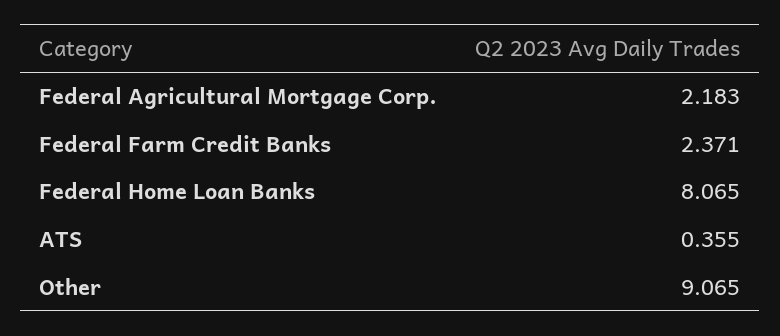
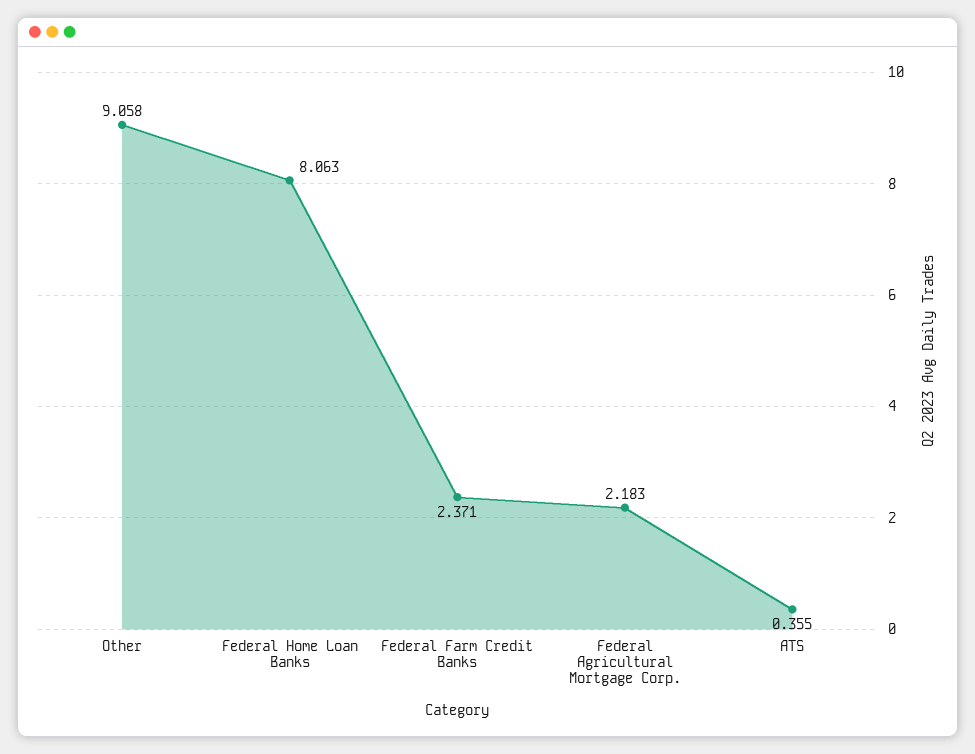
Federal Home Loan Banks: 8.065 -> 8.063
Other: 9.065 -> 9.058

